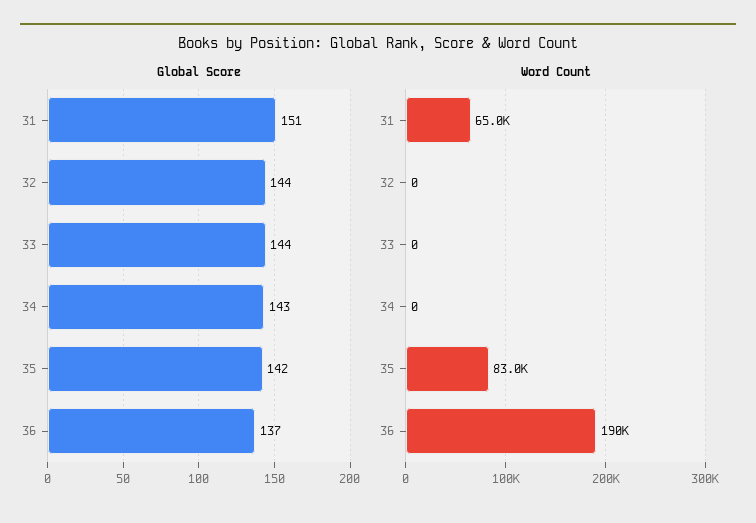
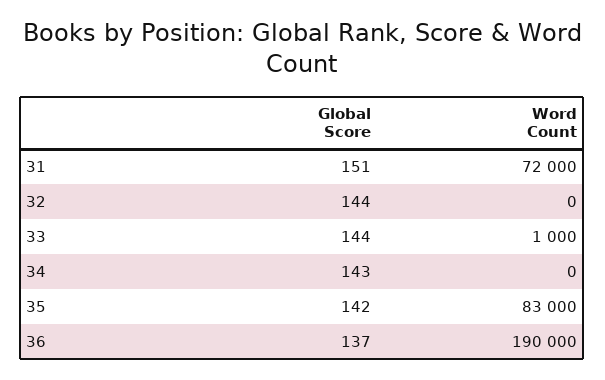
Word Count, 31: 65000 -> 72000
Word Count, 33: 0 -> 1000

